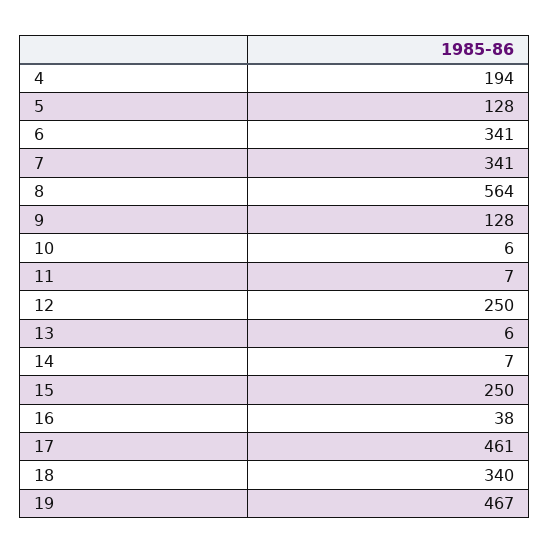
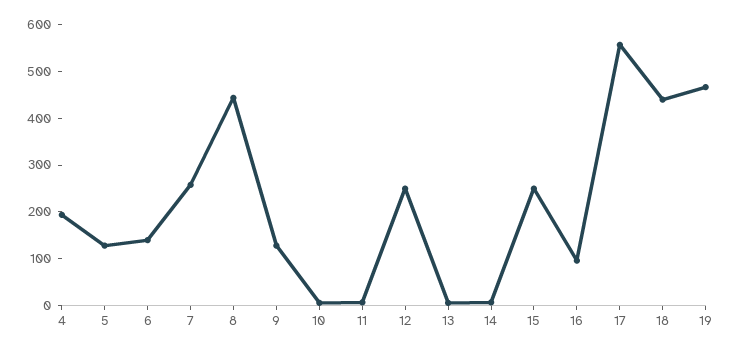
6: 341 -> 140
7: 341 -> 260
8: 564 -> 440
16: 38 -> 100
17: 461 -> 560
18: 340 -> 440

